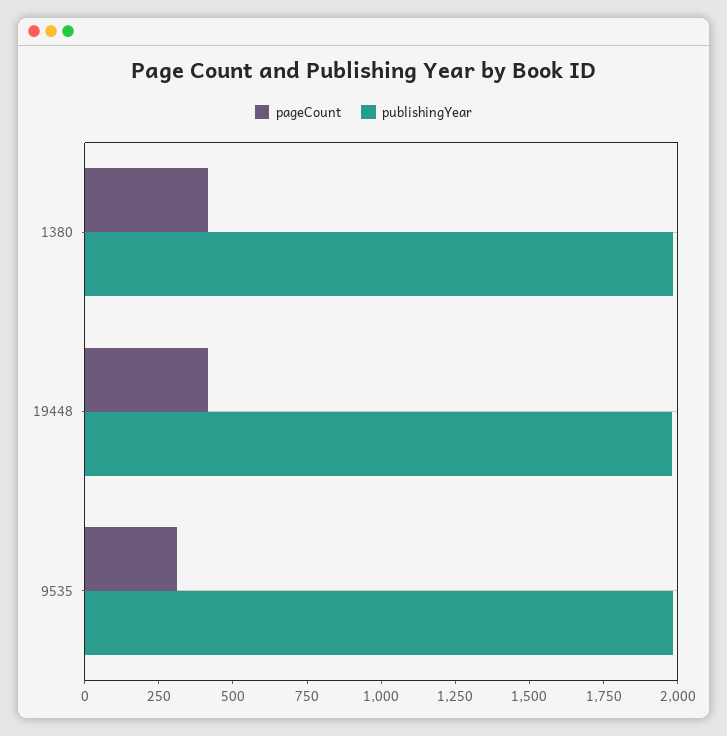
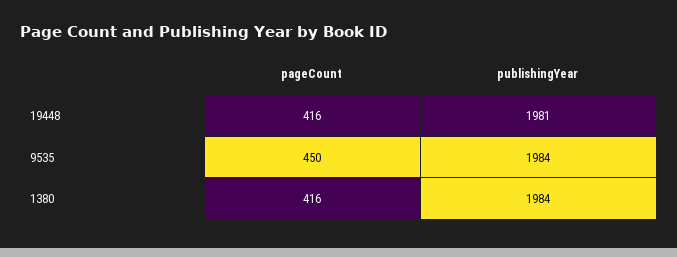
pageCount, 9535: 300 -> 450

